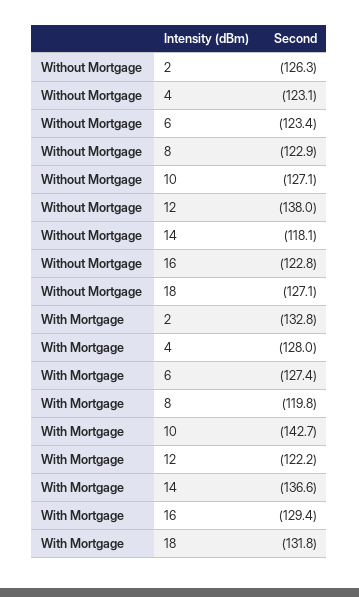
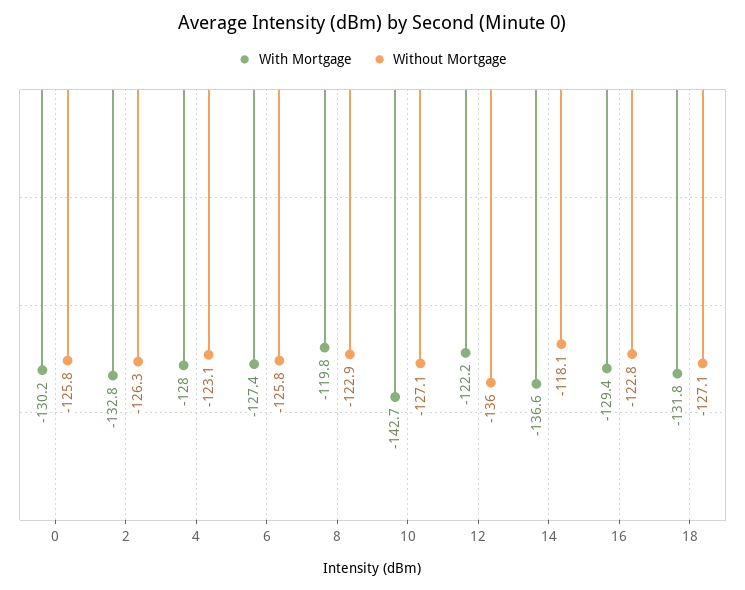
Without Mortgage, 6: -123.4 -> -125.8
Without Mortgage, 12: -138 -> -136
With Mortgage, 0: none -> -130.2
Without Mortgage, 0: none -> -125.8

